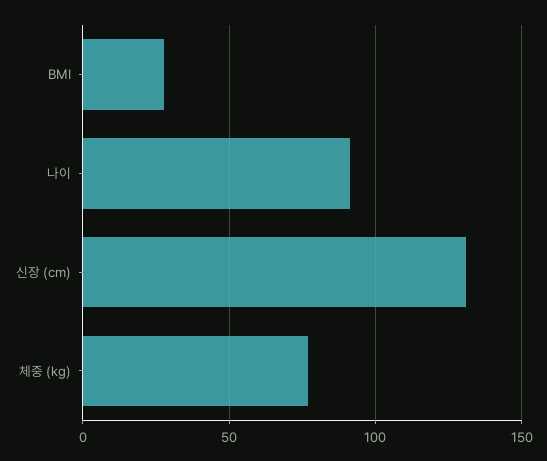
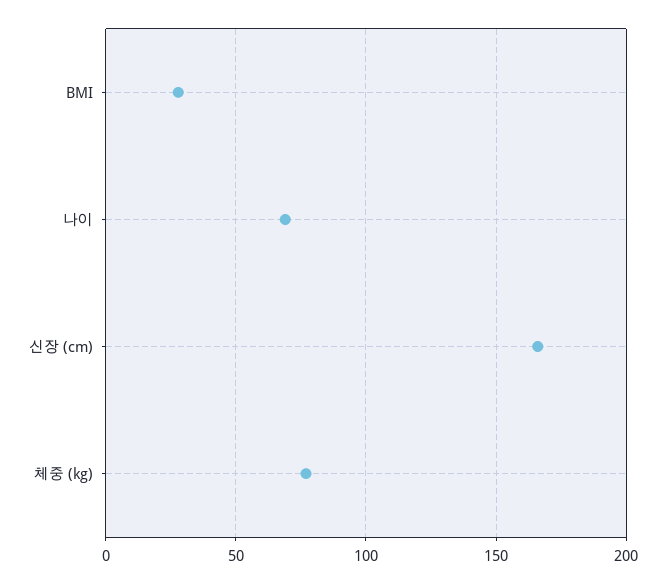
나이: 90 -> 70
신장 (cm): 130 -> 165

